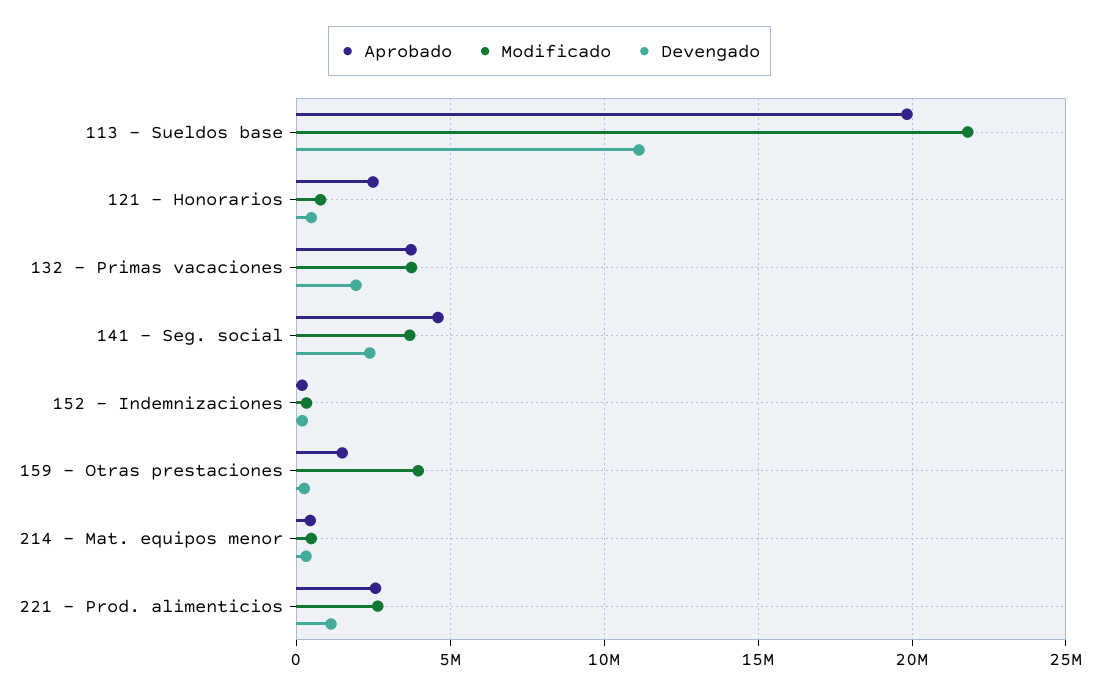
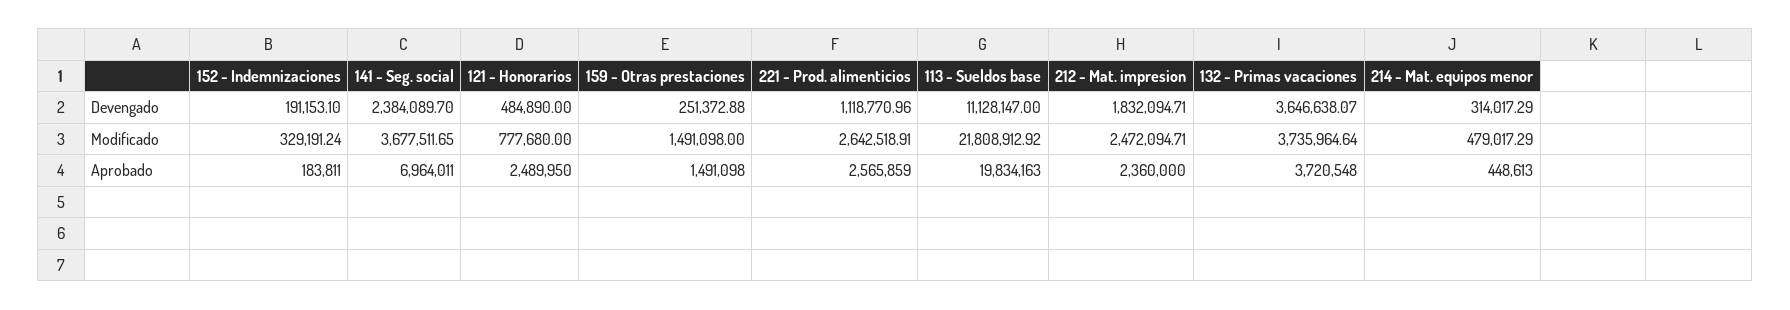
Devengado, 132 - Primas vacaciones: 2000000 -> 3646638.07
Aprobado, 141 - Seg. social: 4500000 -> 6964011
Modificado, 159 - Otras prestaciones: 4000000 -> 1491098
Devengado, 212 - Mat. impresion: none -> 1832094.71
Modificado, 212 - Mat. impresion: none -> 2472094.71
Aprobado, 212 - Mat. impresion: none -> 2360000

